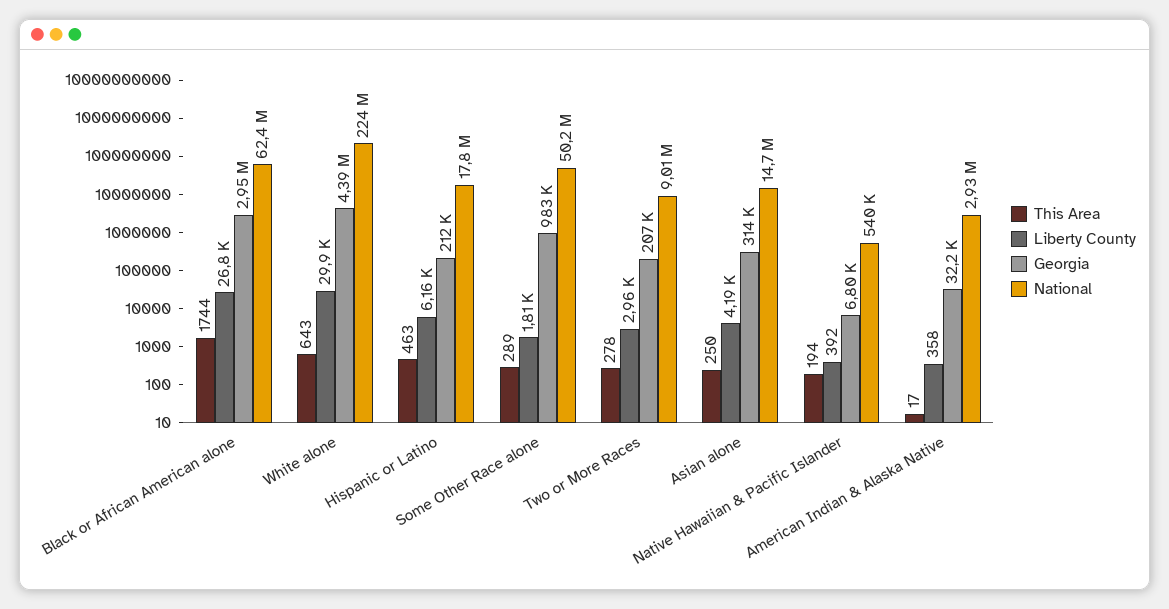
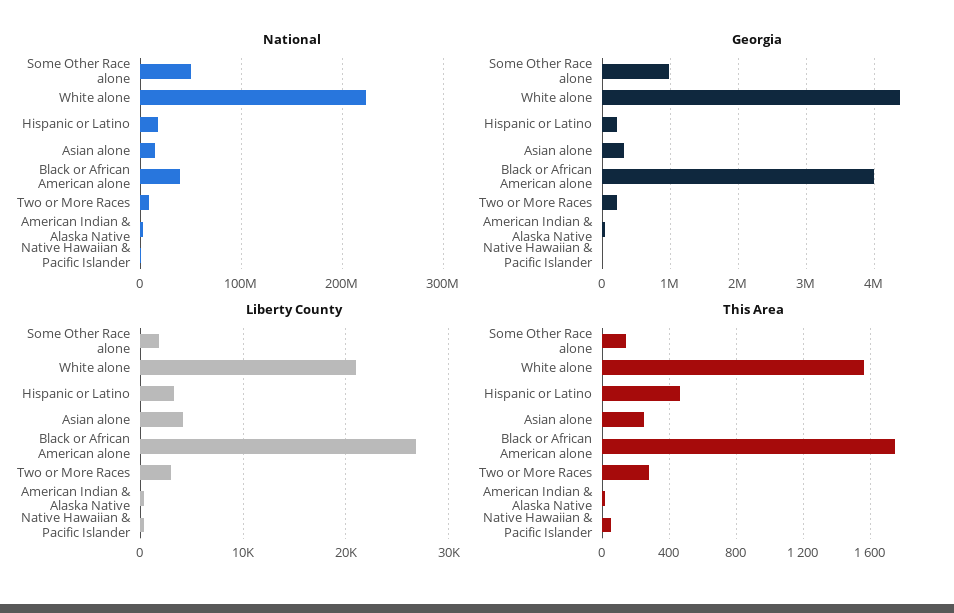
Georgia, Black or African American alone: 2950000 -> 4000000
National, Black or African American alone: 62400000 -> 40000000
This Area, White alone: 643 -> 1550
Liberty County, White alone: 29900 -> 21000
Liberty County, Hispanic or Latino: 6160 -> 3000
This Area, Some Other Race alone: 289 -> 150
This Area, Native Hawaiian & Pacific Islander: 194 -> 50

